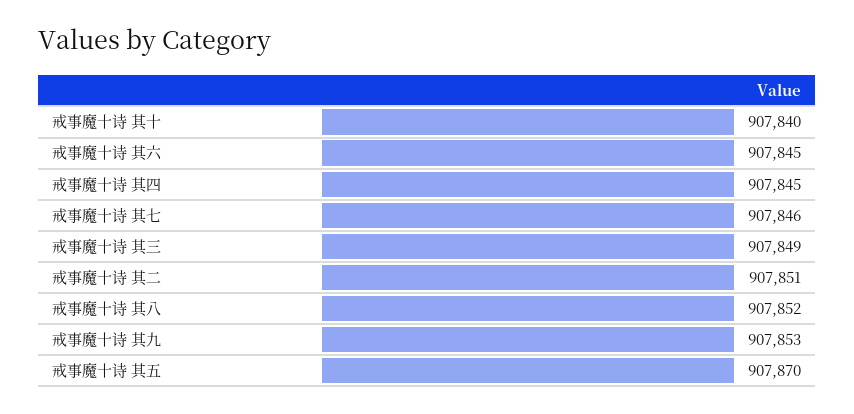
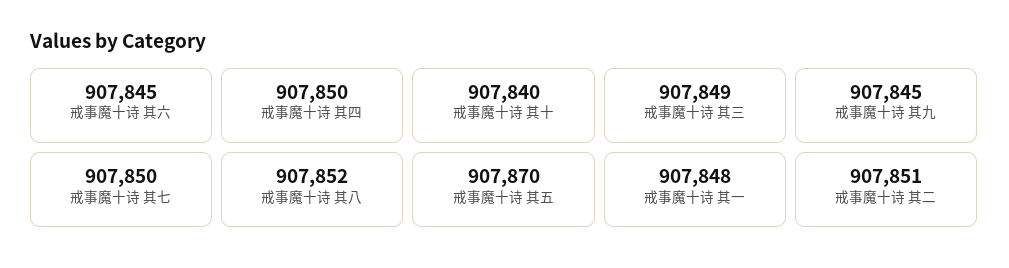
戒事魔十诗 其四: 907845 -> 907850
戒事魔十诗 其七: 907846 -> 907850
戒事魔十诗 其九: 907853 -> 907845
戒事魔十诗 其一: none -> 907848

